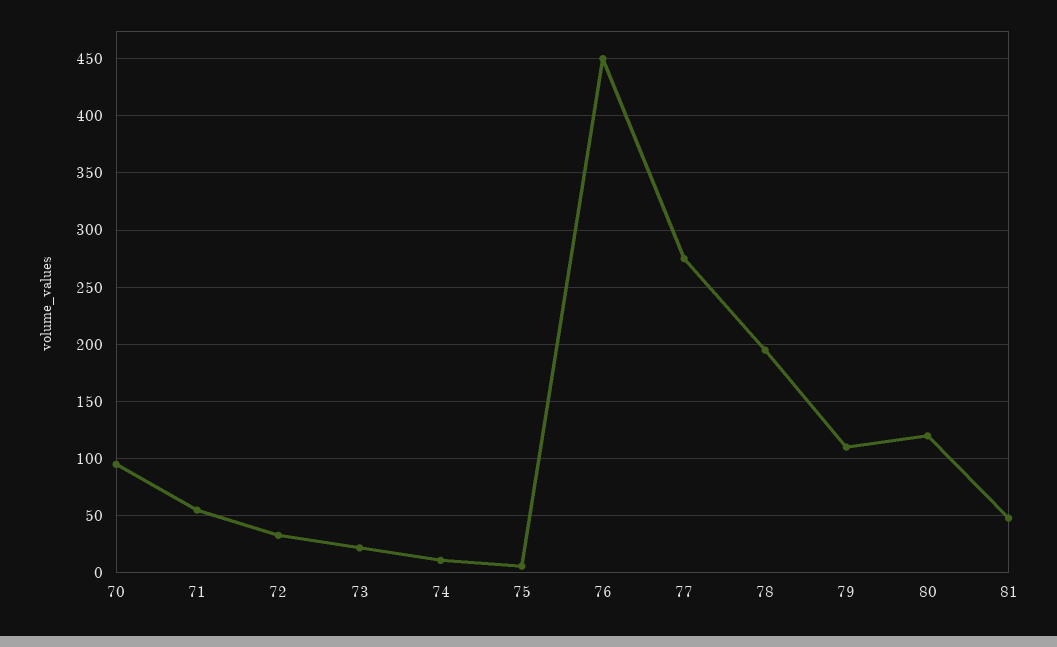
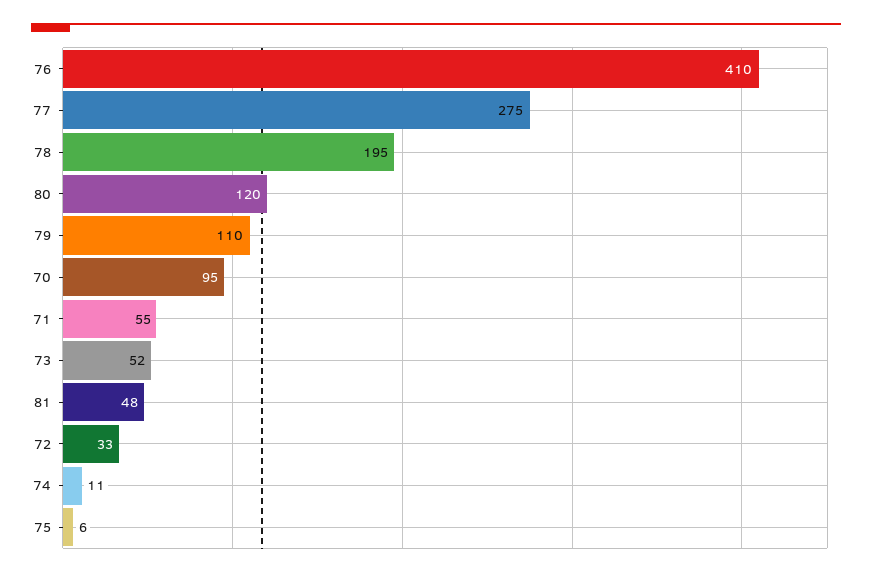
73: 20 -> 52
76: 450 -> 410

